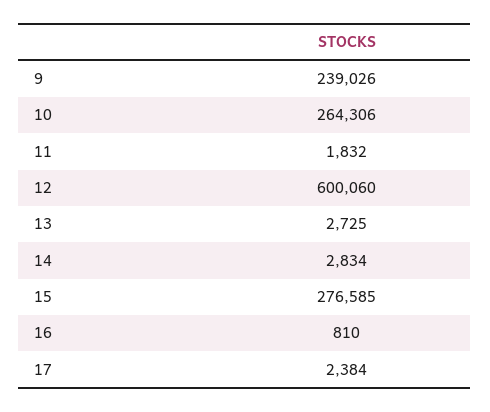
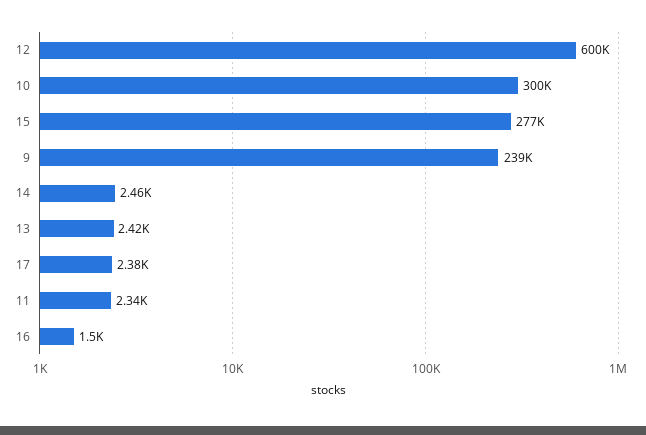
10: 264306 -> 300000
11: 1832 -> 2340
13: 2725 -> 2420
14: 2834 -> 2460
16: 810 -> 1500

